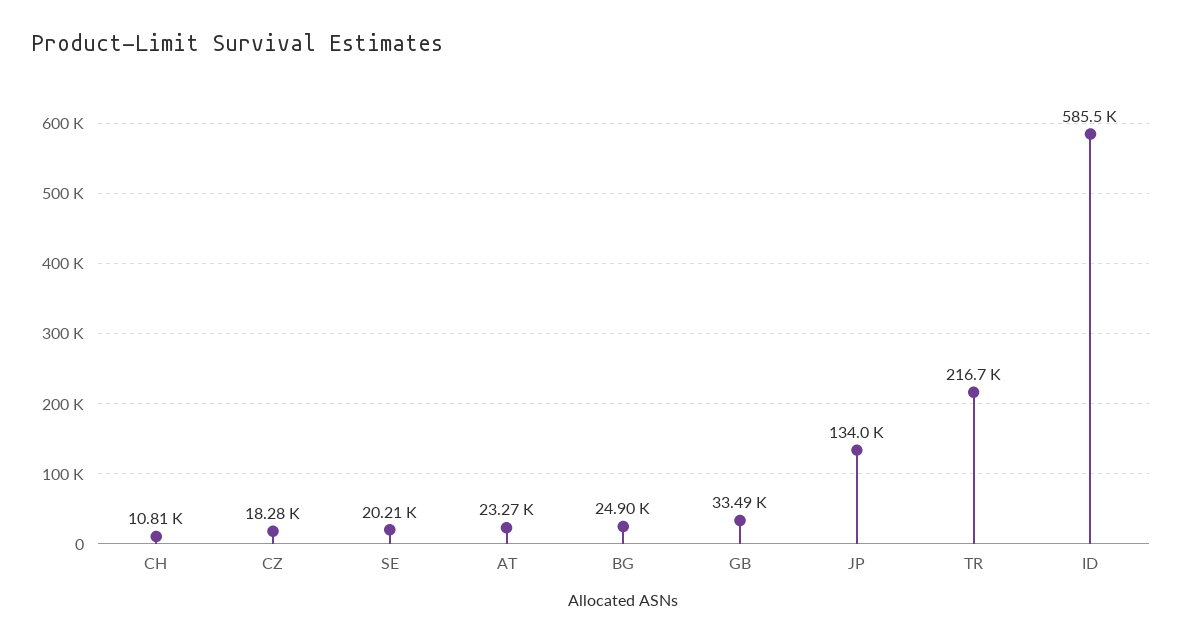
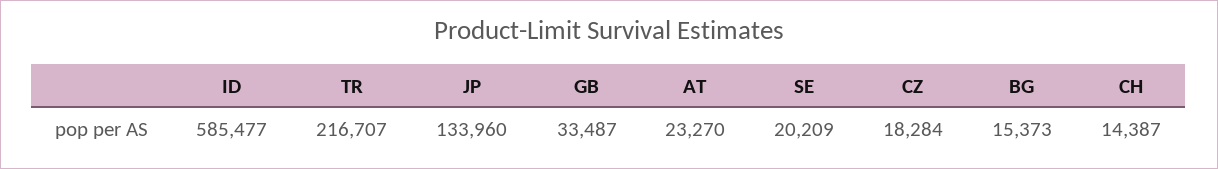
CH: 10810 -> 14387
BG: 24900 -> 15373

